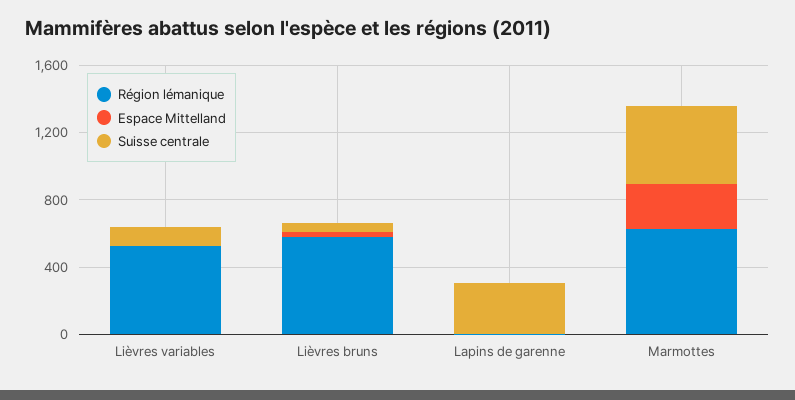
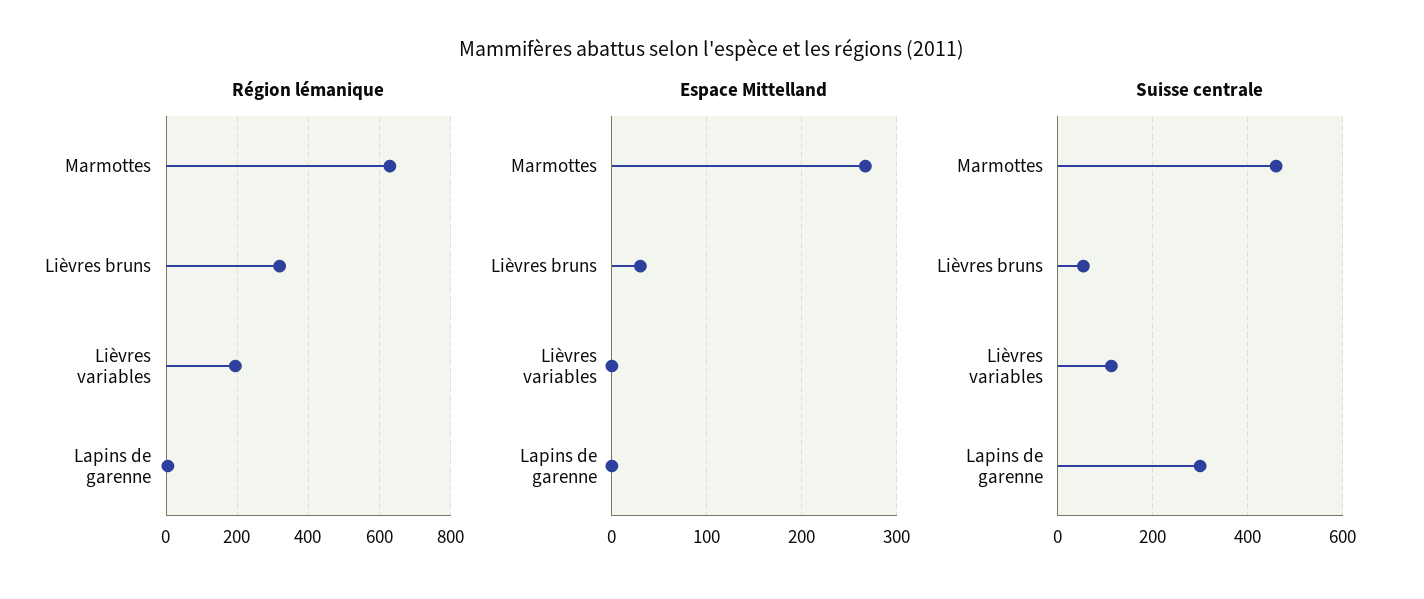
Région lémanique, Lièvres variables: 500 -> 200
Région lémanique, Lièvres bruns: 600 -> 320

